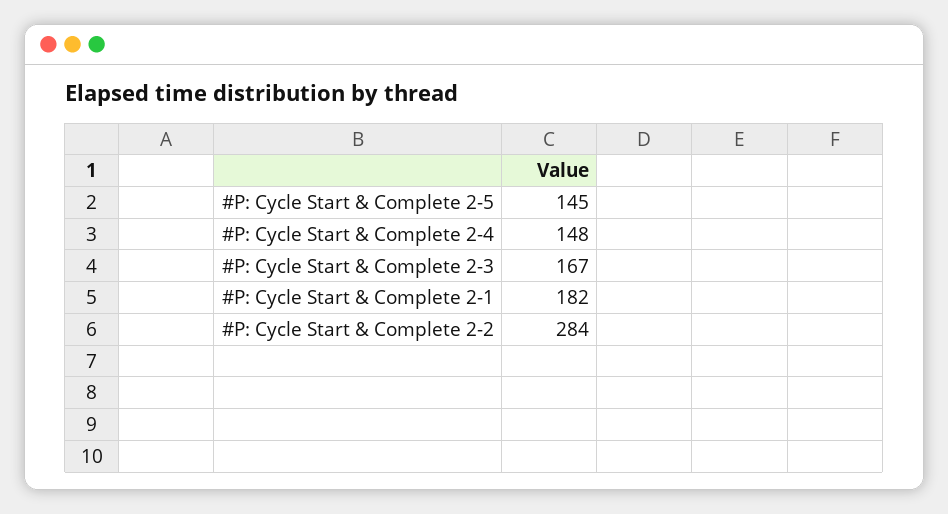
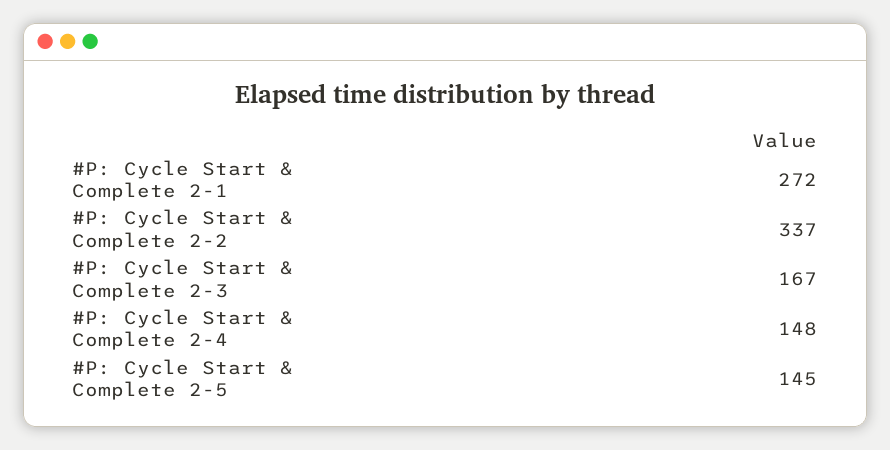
#P: Cycle Start & Complete 2-1: 182 -> 272
#P: Cycle Start & Complete 2-2: 284 -> 337

